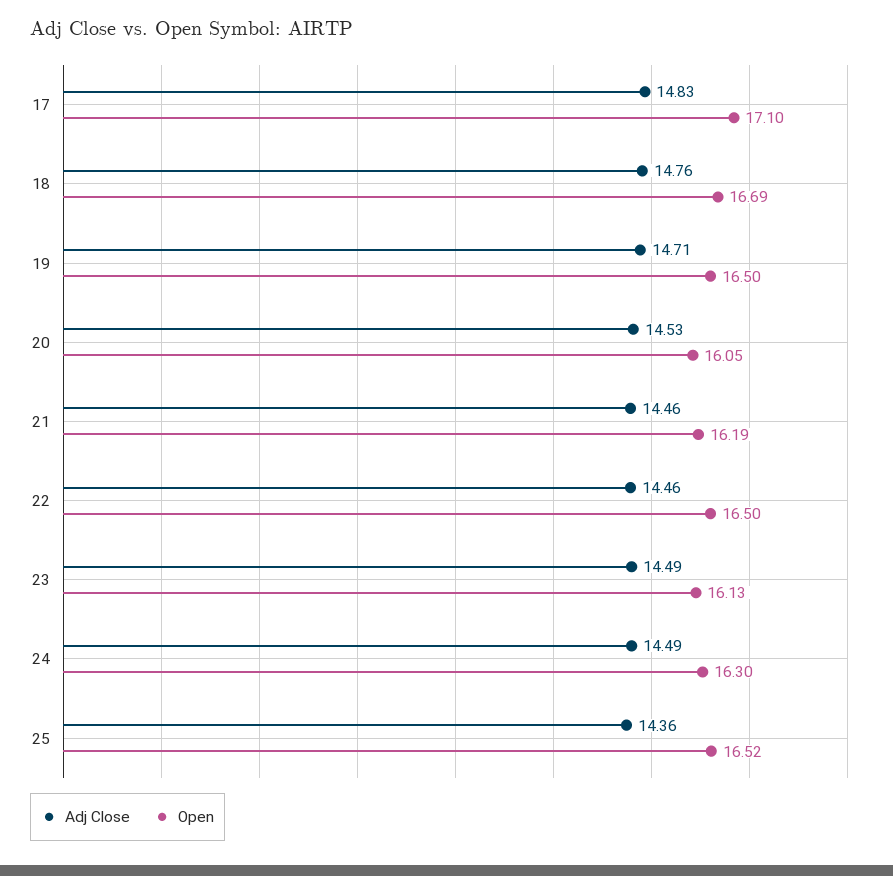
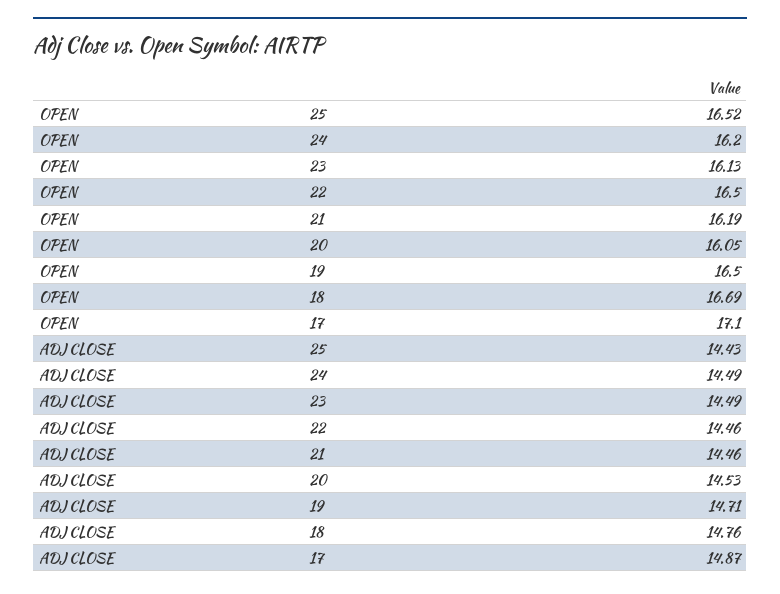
Adj Close, 17: 14.83 -> 14.87
Open, 24: 16.3 -> 16.2
Adj Close, 25: 14.36 -> 14.43

